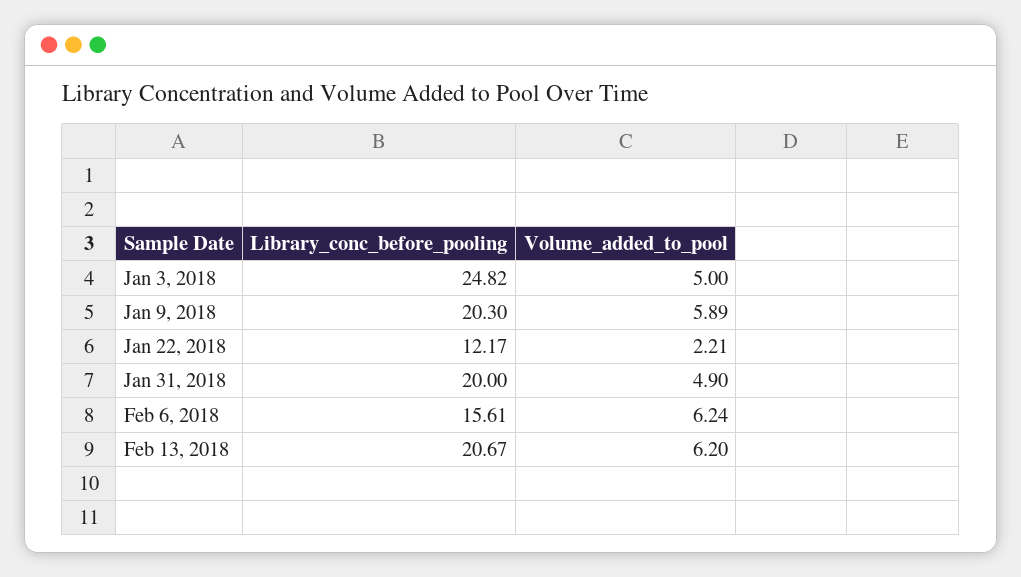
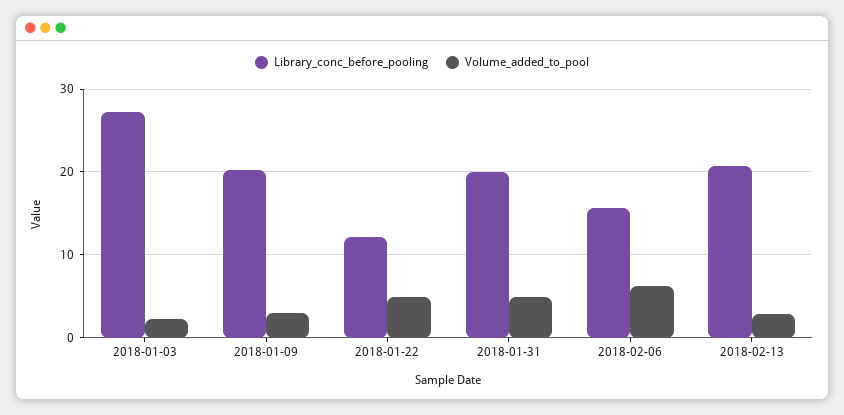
Library_conc_before_pooling, Jan 3, 2018: 24.82 -> 27
Volume_added_to_pool, Jan 3, 2018: 5 -> 2
Volume_added_to_pool, Jan 9, 2018: 5.89 -> 3
Volume_added_to_pool, Jan 22, 2018: 2.21 -> 5
Volume_added_to_pool, Feb 13, 2018: 6.2 -> 3

